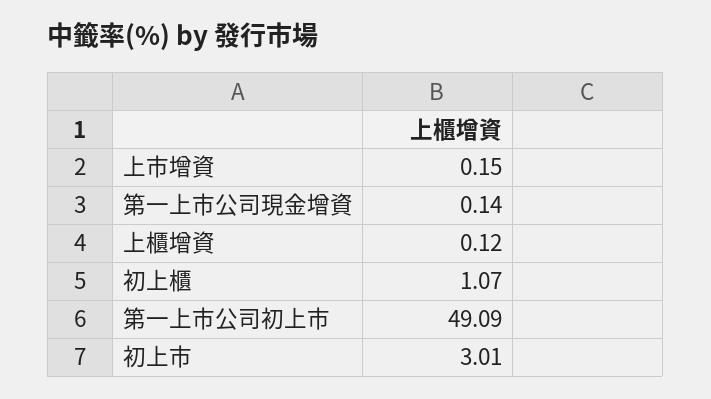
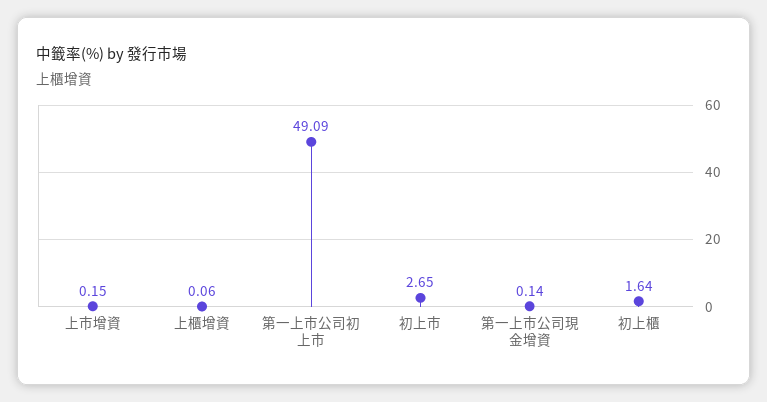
上櫃增資: 0.12 -> 0.06
初上櫃: 1.07 -> 1.64
初上市: 3.01 -> 2.65

